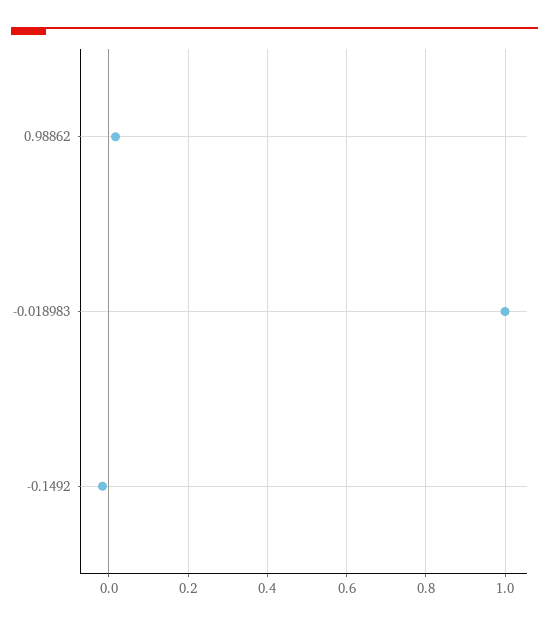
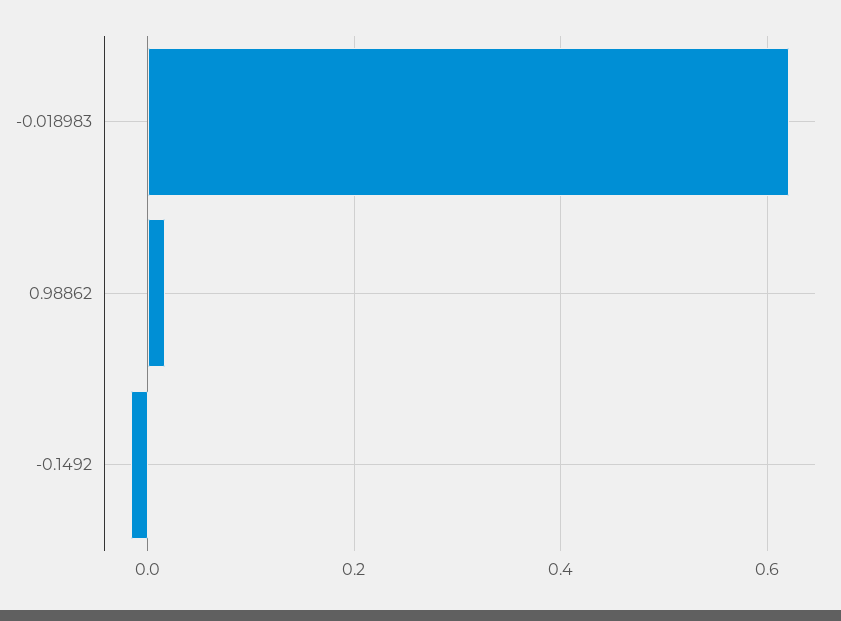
-0.018983: 1 -> 0.62

